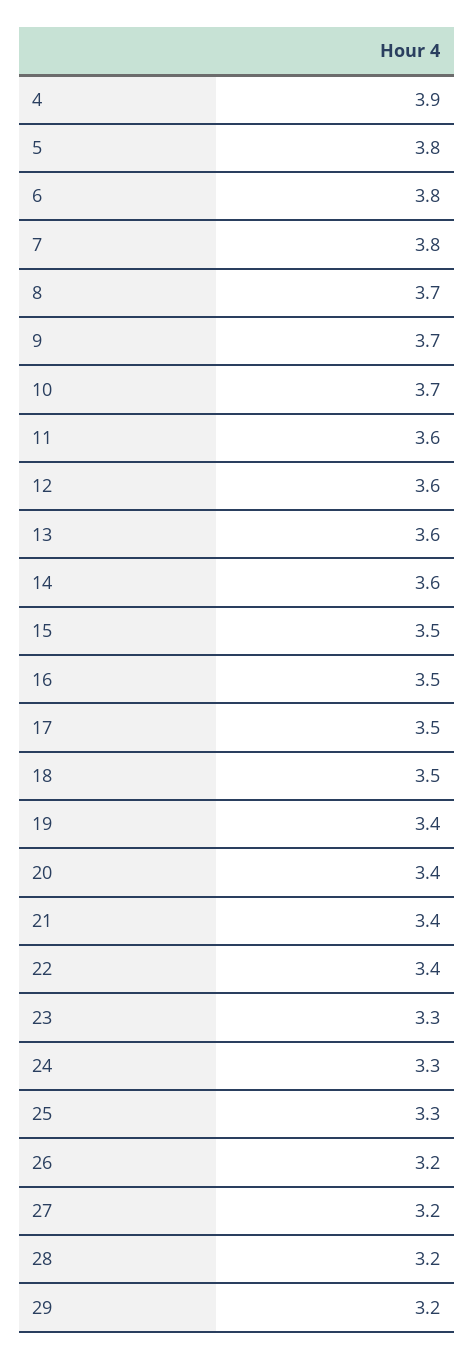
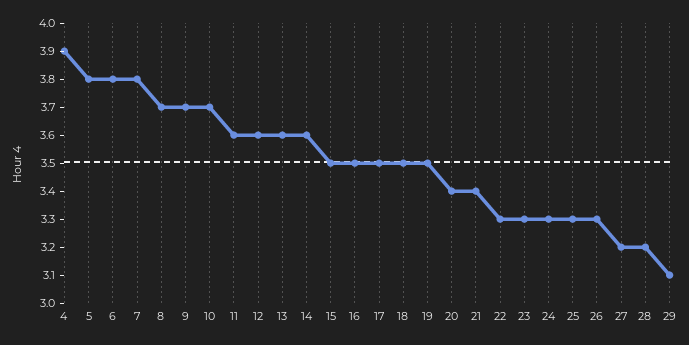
19: 3.4 -> 3.5
22: 3.4 -> 3.3
26: 3.2 -> 3.3
29: 3.2 -> 3.1

